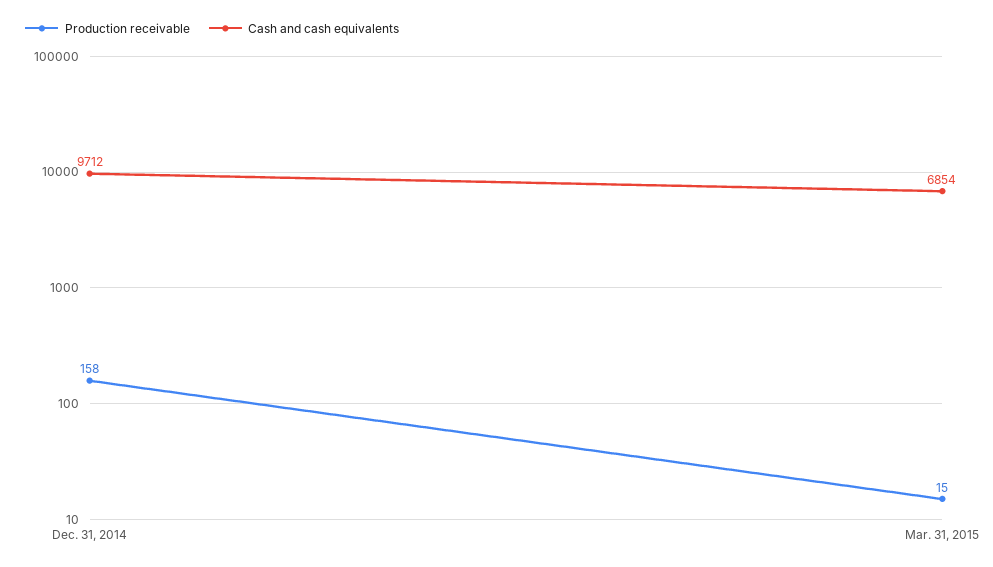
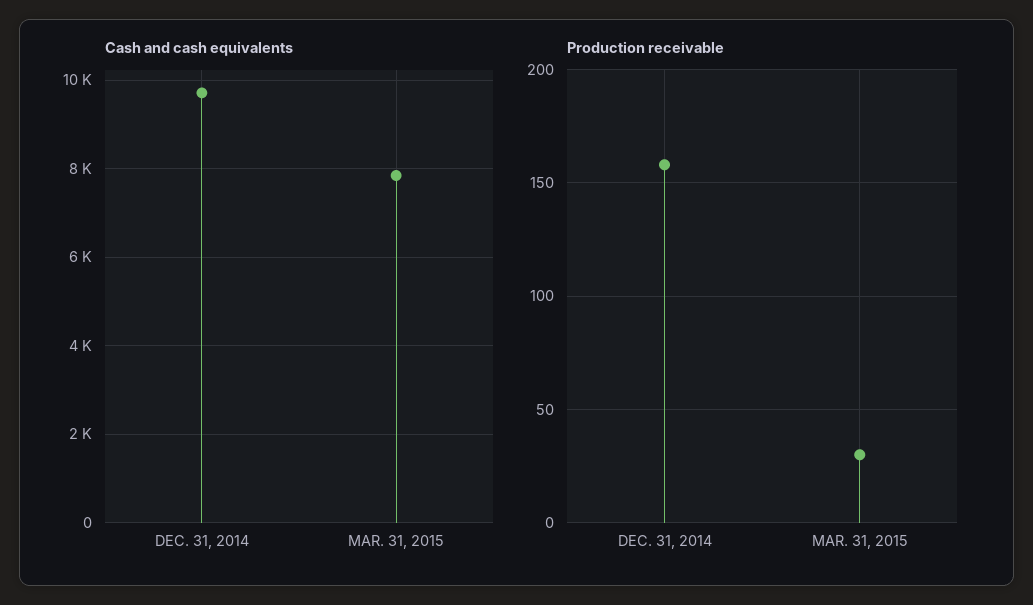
Production receivable, Mar. 31, 2015: 15 -> 30
Cash and cash equivalents, Mar. 31, 2015: 6854 -> 7800

